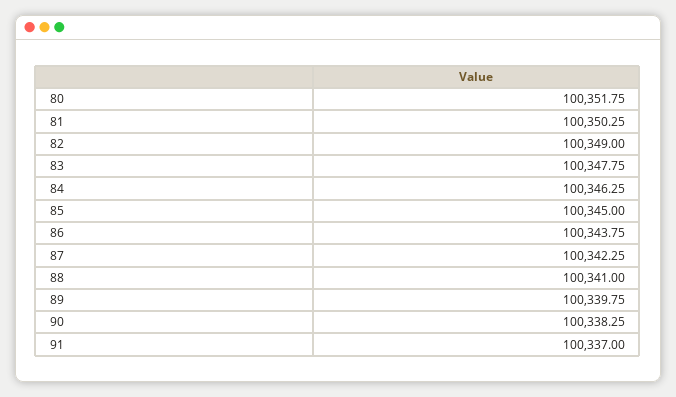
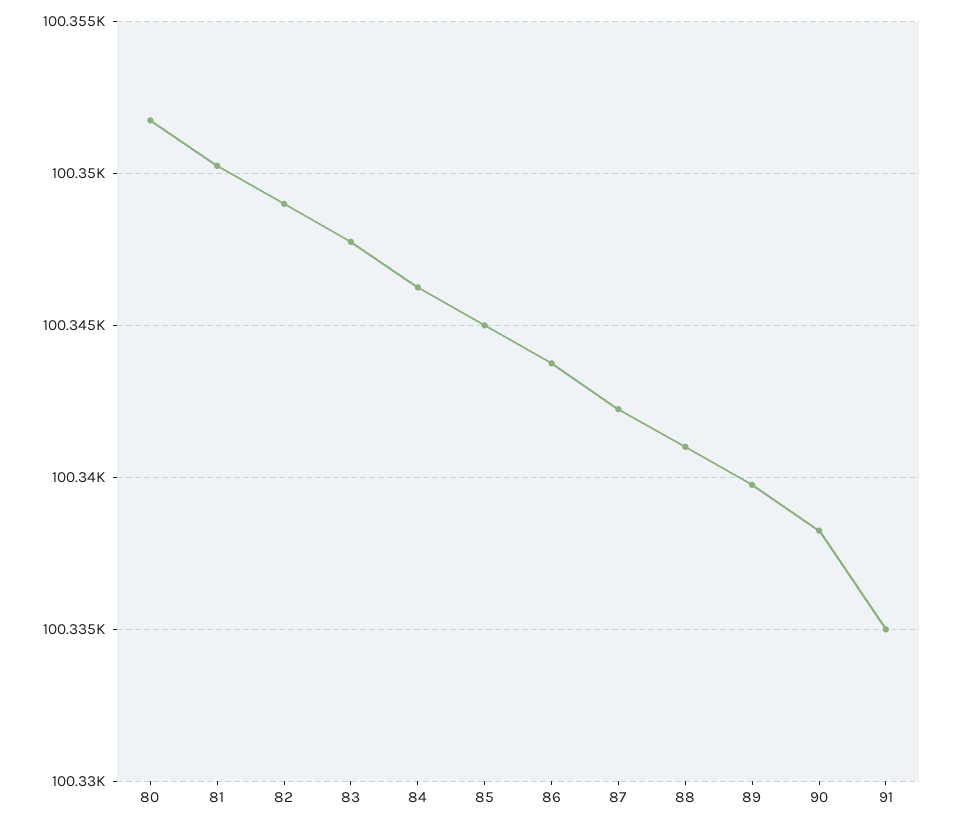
91: 100337 -> 100335

